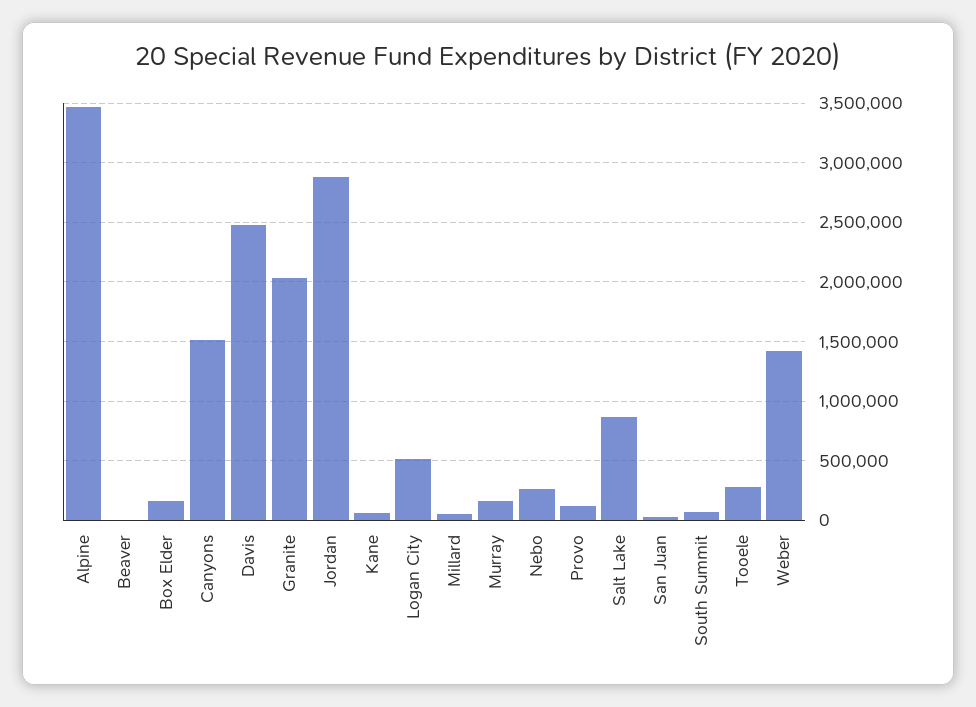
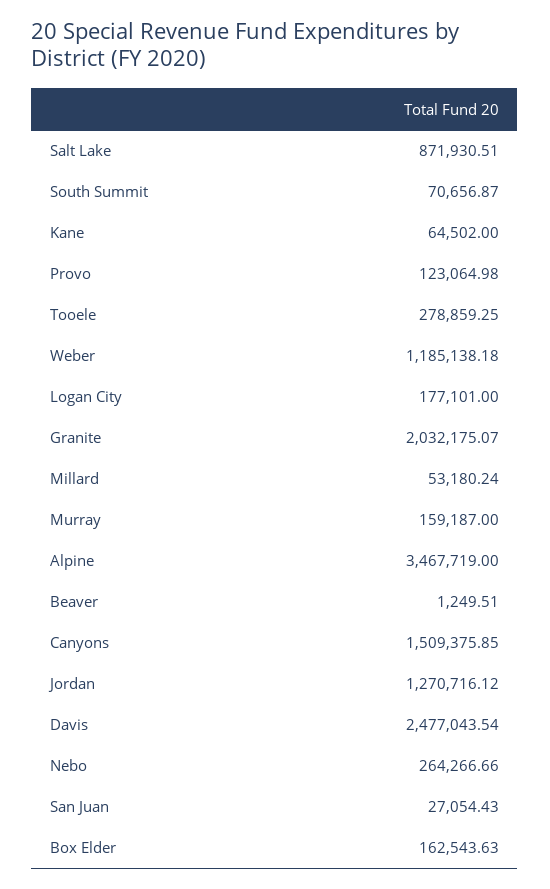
Jordan: 2900000 -> 1270716.12
Logan City: 500000 -> 177101
Weber: 1400000 -> 1185138.18

